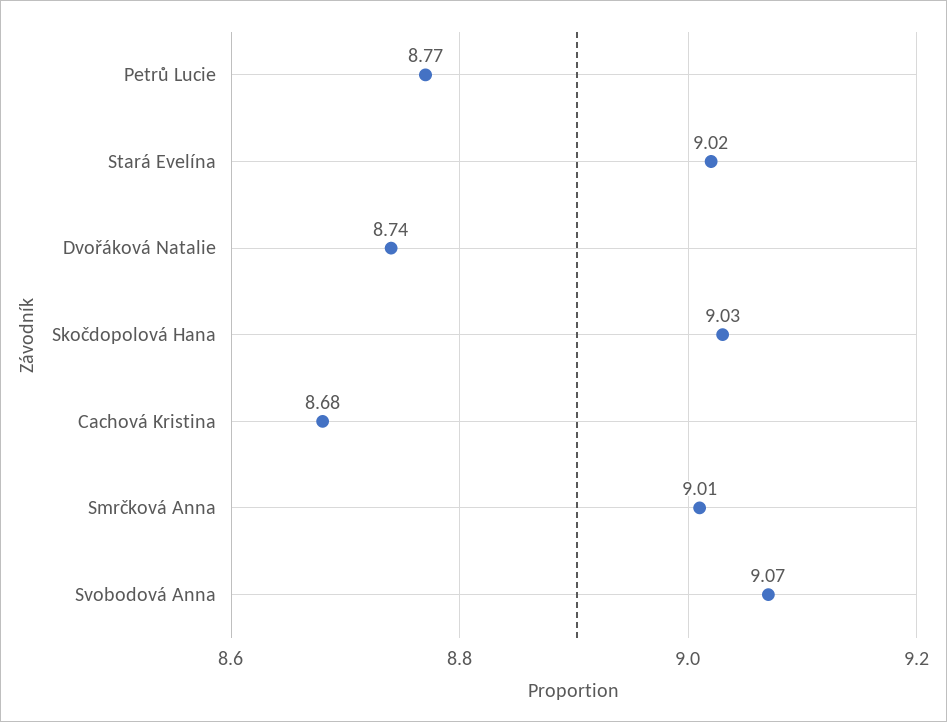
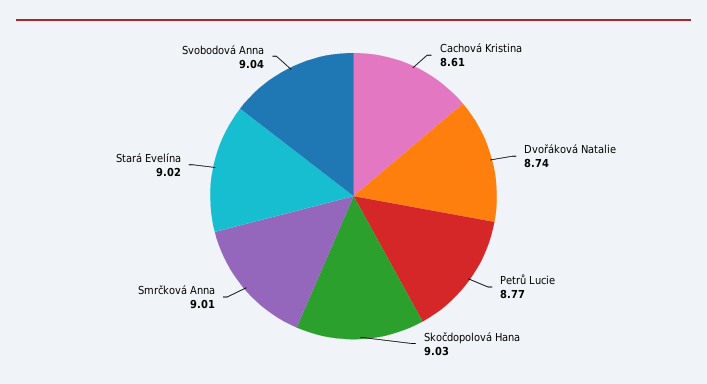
Cachová Kristina: 8.68 -> 8.61
Svobodová Anna: 9.07 -> 9.04

